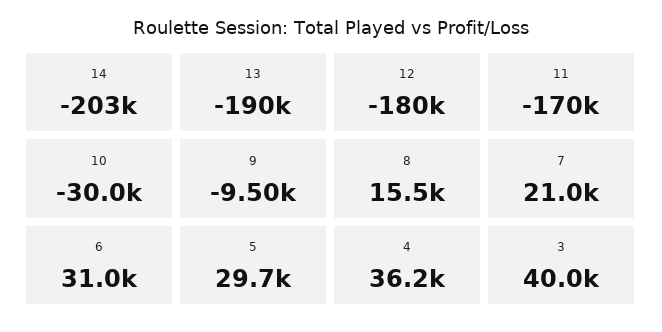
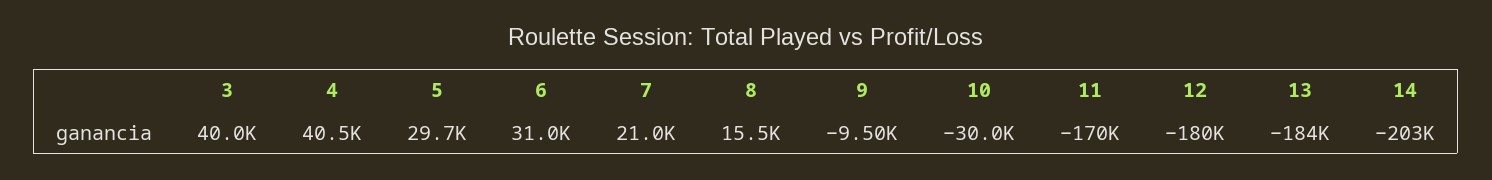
13: -190000 -> -184000
4: 36200 -> 40500

